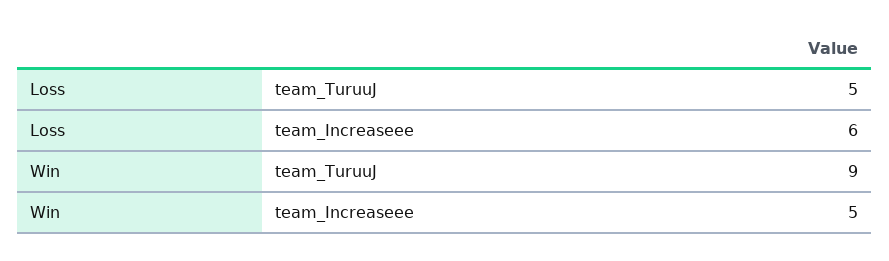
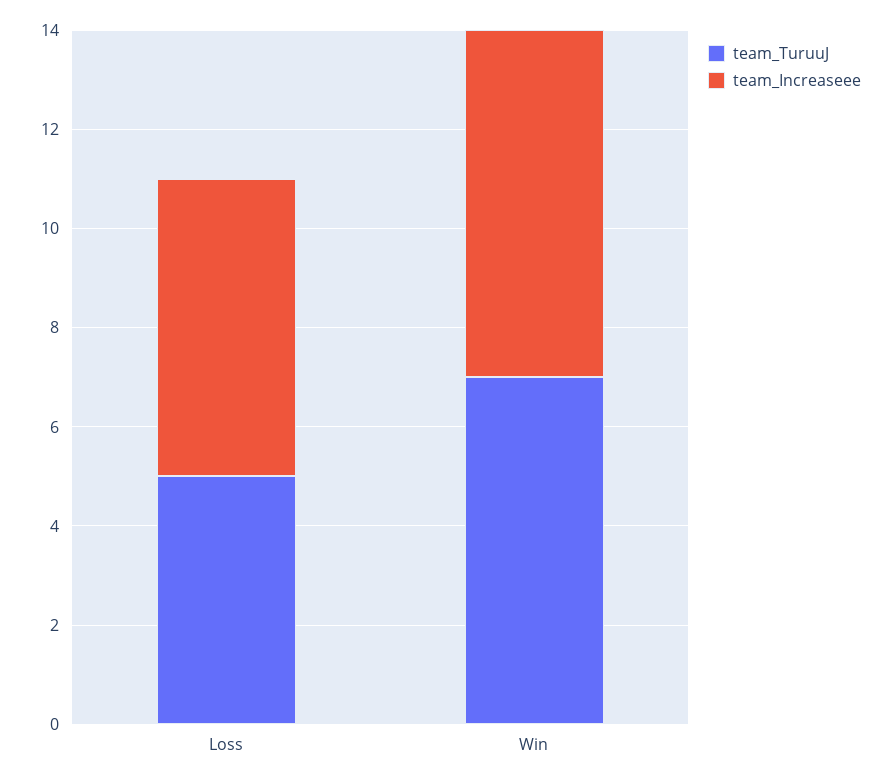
team_TuruuJ, Win: 9 -> 7
team_Increaseee, Win: 5 -> 7

